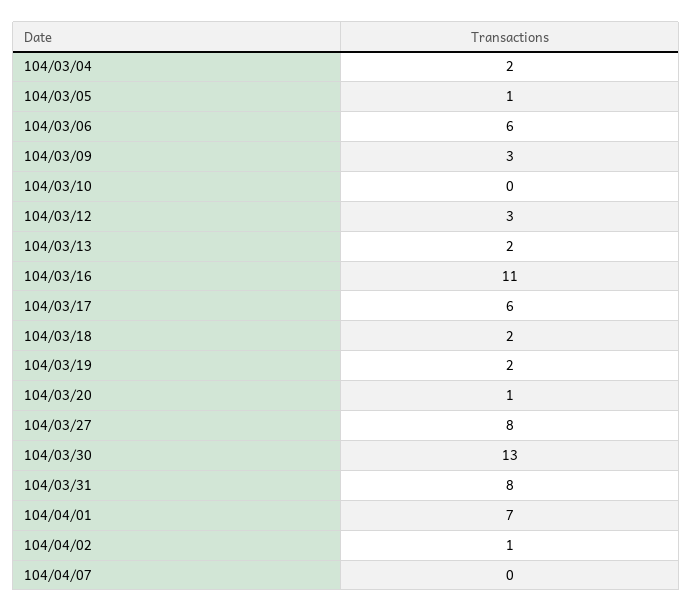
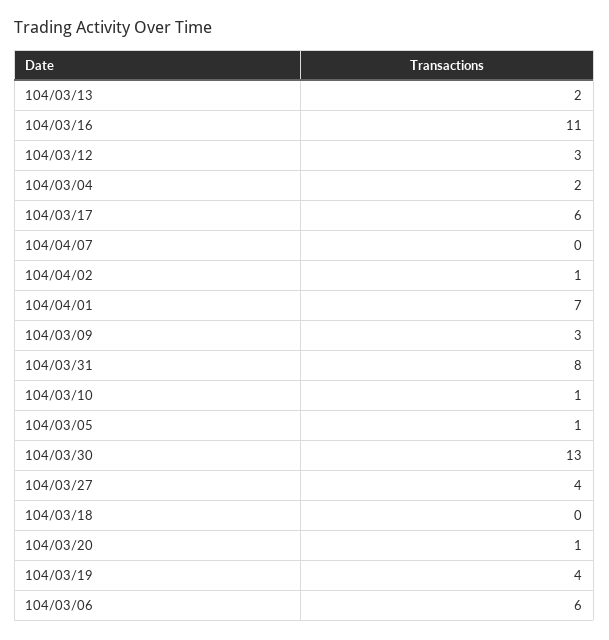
104/03/10: 0 -> 1
104/03/18: 2 -> 0
104/03/19: 2 -> 4
104/03/27: 8 -> 4

